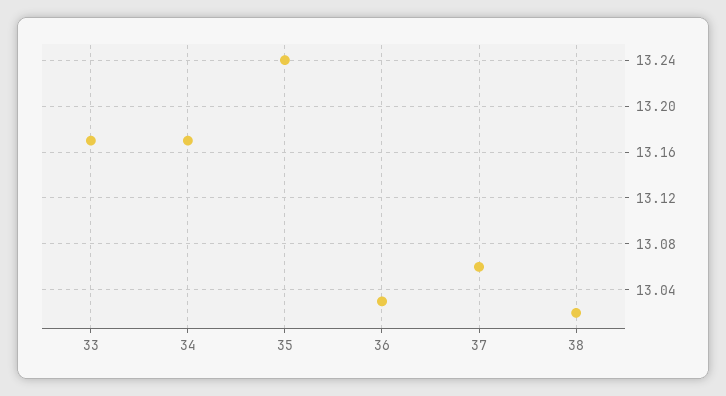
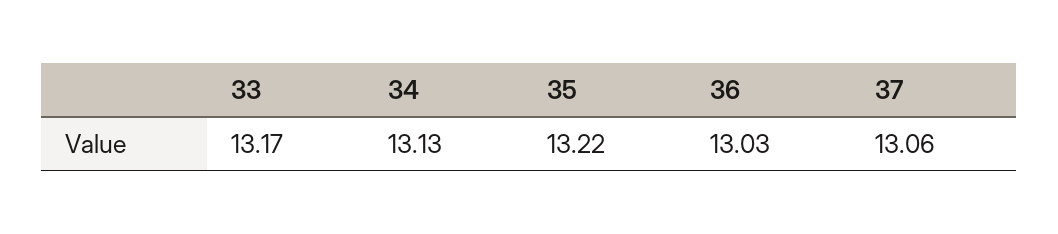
34: 13.17 -> 13.13
35: 13.24 -> 13.22
38: 13.02 -> none

